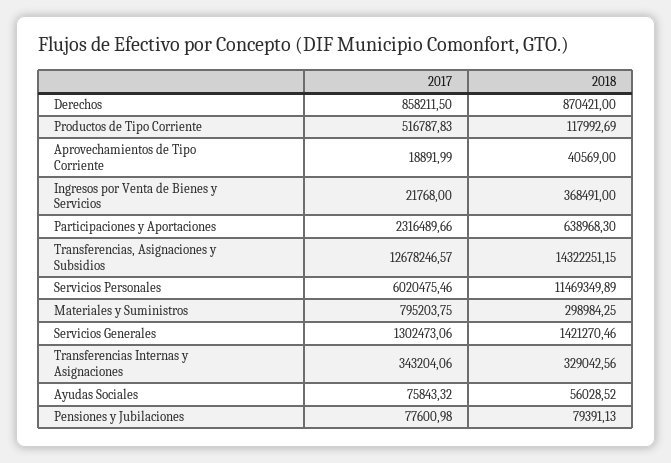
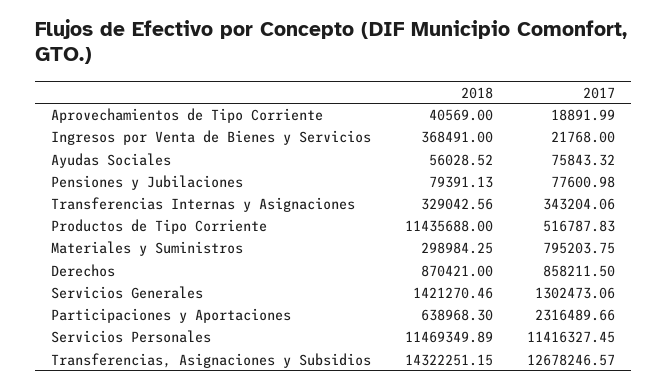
2018, Productos de Tipo Corriente: 117992.69 -> 11435688
2017, Servicios Personales: 6020475.46 -> 11416327.45

